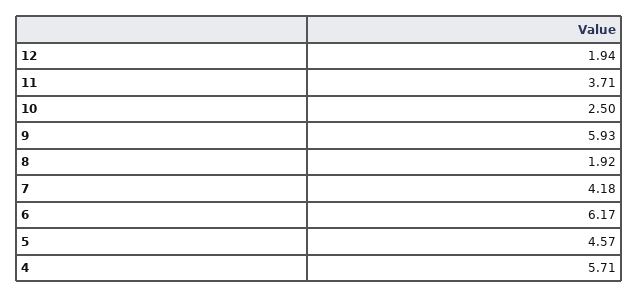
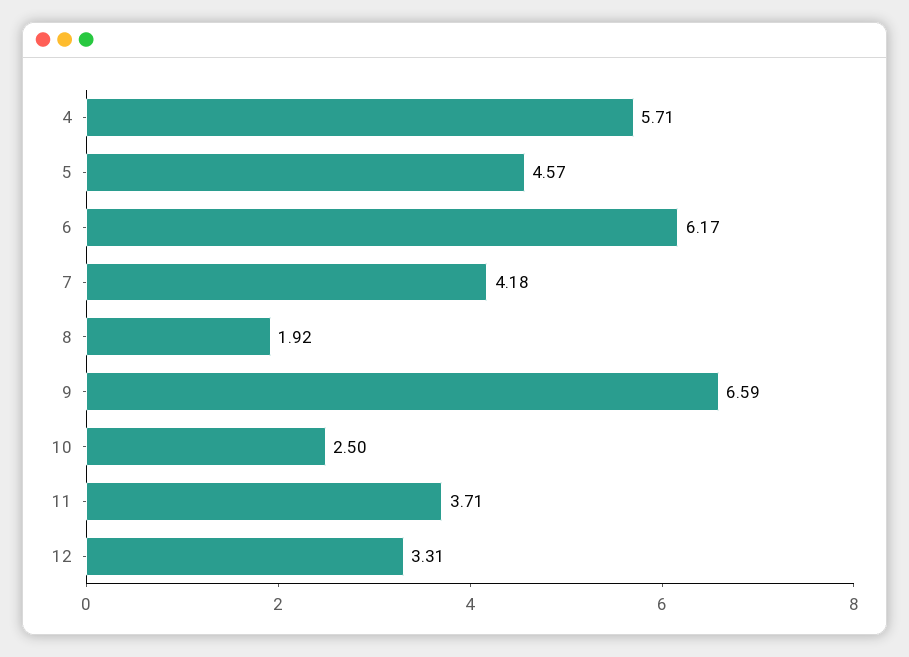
12: 1.94 -> 3.31
9: 5.93 -> 6.59

